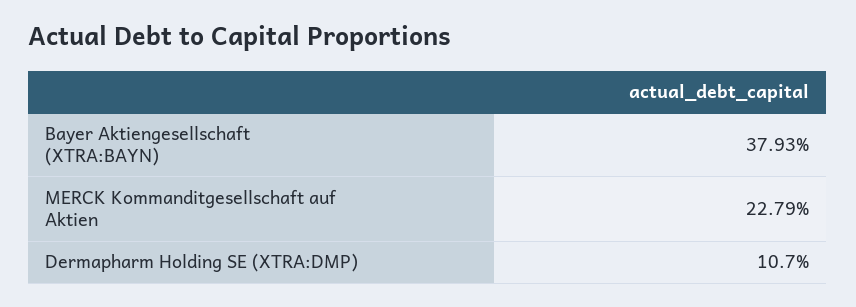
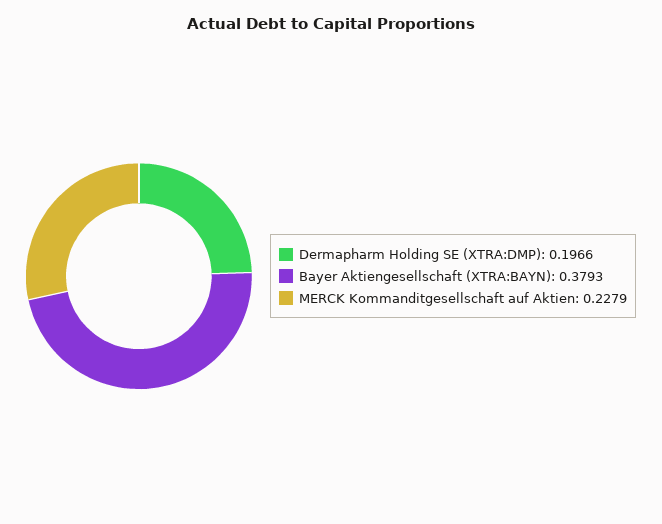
Dermapharm Holding SE (XTRA:DMP): 0.107 -> 0.1966

